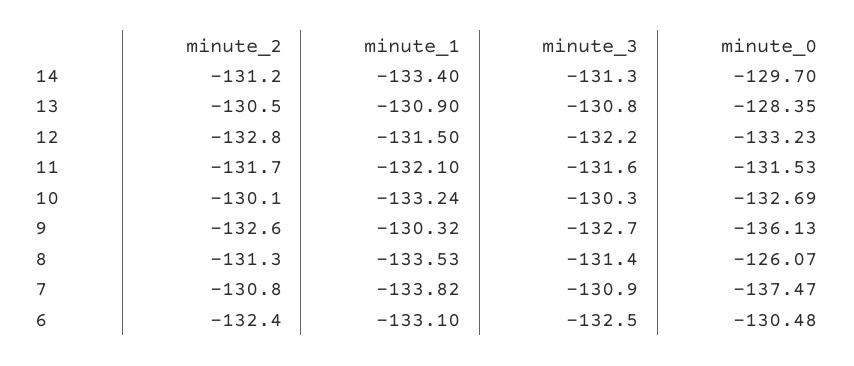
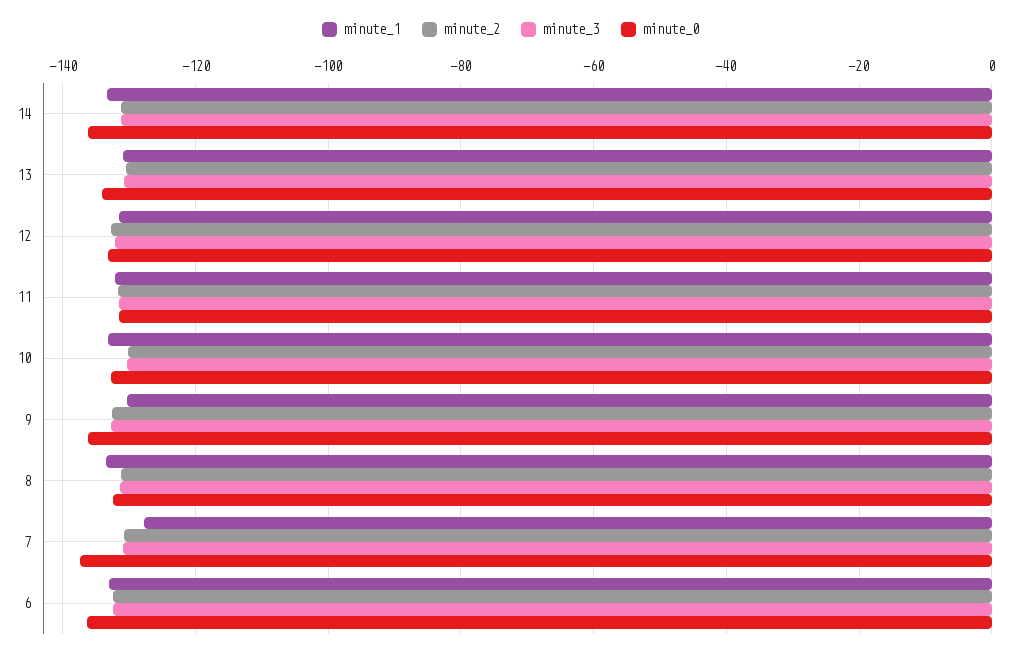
minute_0, 14: -129.7 -> -136
minute_0, 13: -128.35 -> -134
minute_0, 8: -126.07 -> -132
minute_1, 7: -133.82 -> -128
minute_0, 6: -130.48 -> -136

